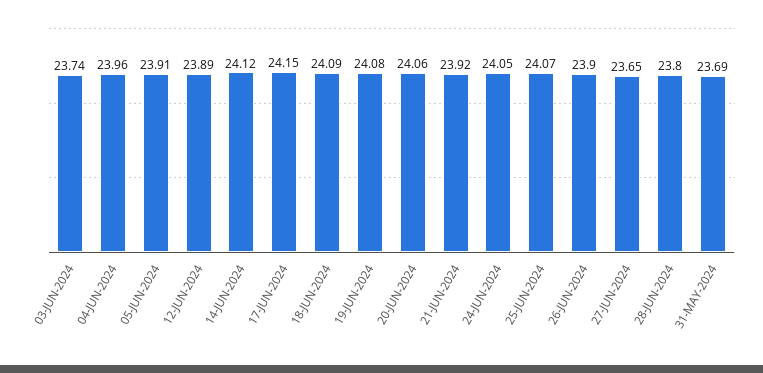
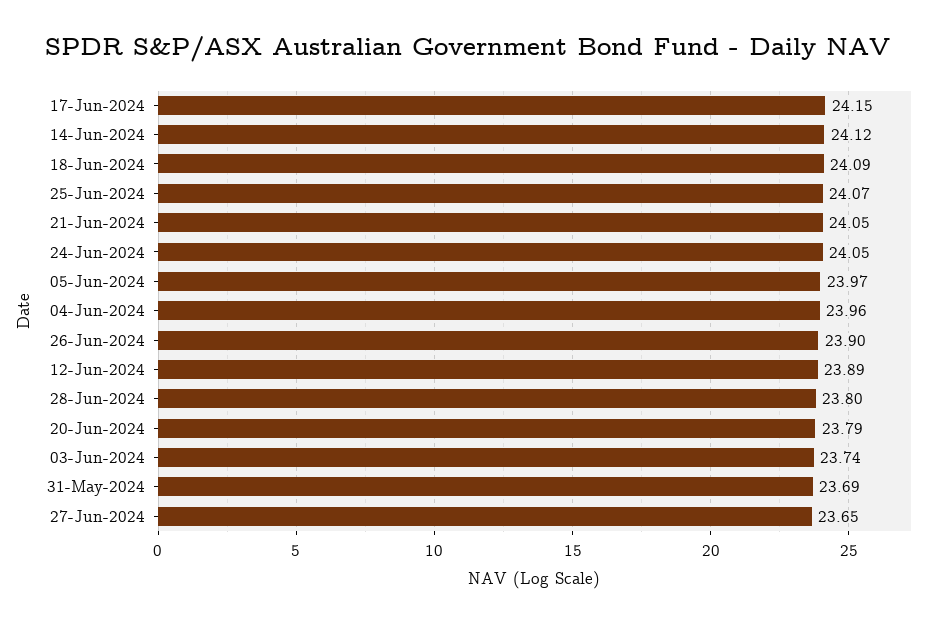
05-JUN-2024: 23.91 -> 23.97
19-JUN-2024: 24.08 -> none
20-JUN-2024: 24.06 -> 23.79
21-JUN-2024: 23.92 -> 24.05

